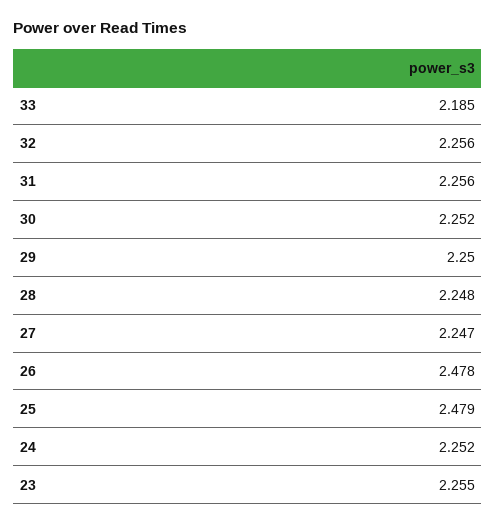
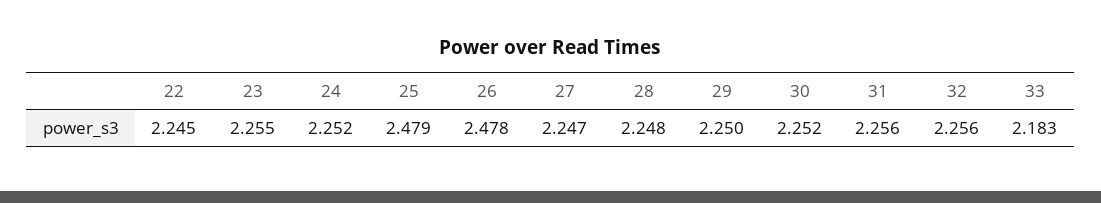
33: 2.185 -> 2.183
22: none -> 2.245

